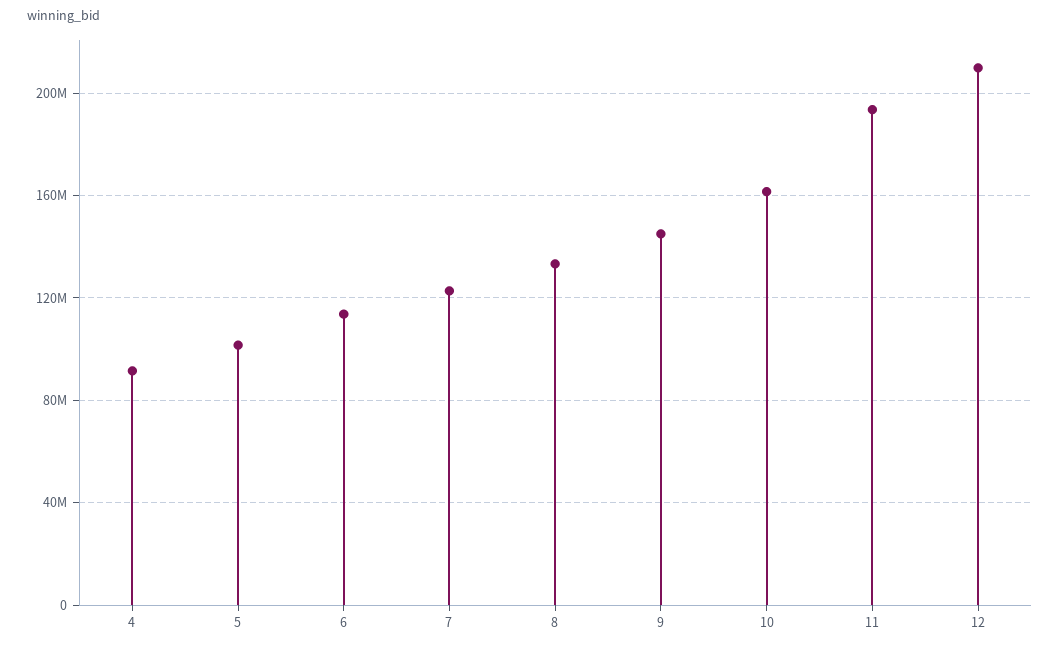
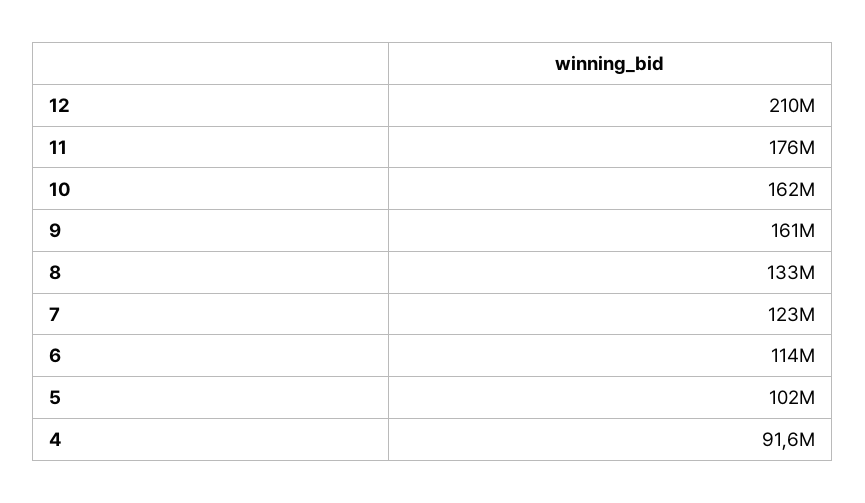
9: 145000000 -> 161000000
11: 195000000 -> 176000000

